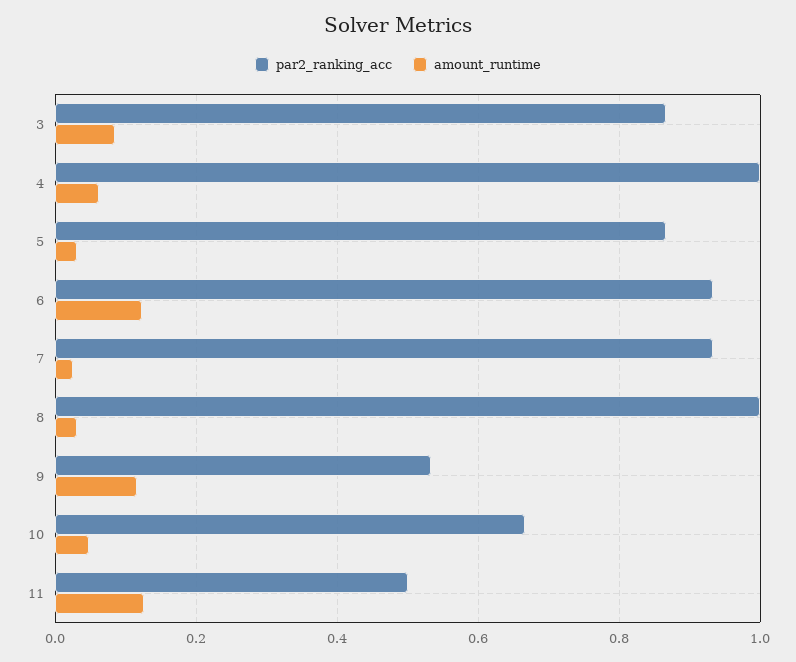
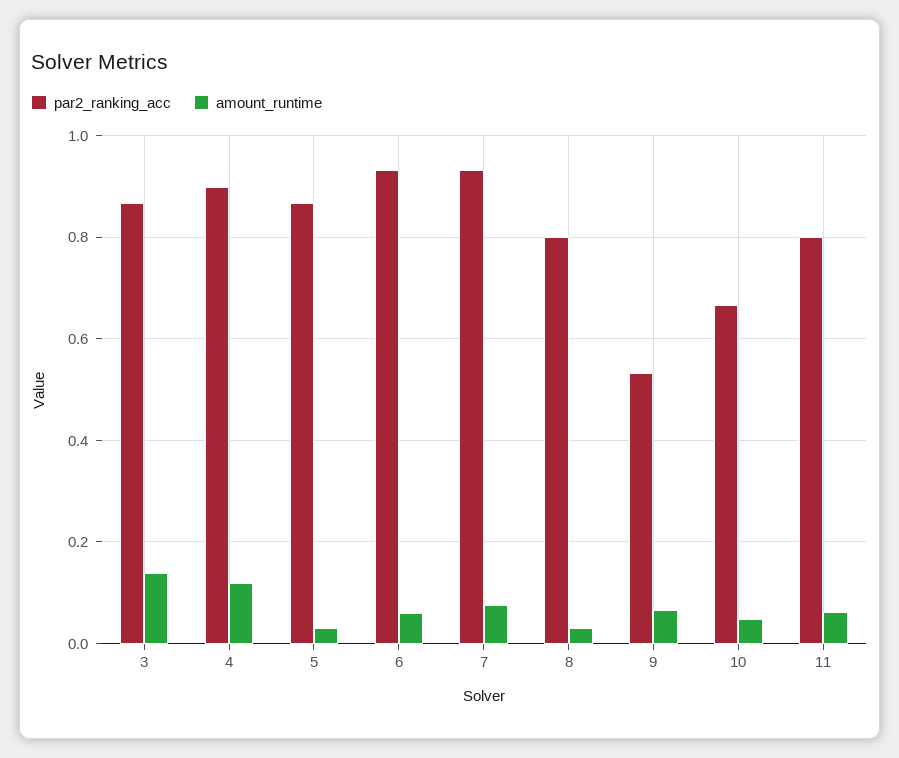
amount_runtime, 3: 0.08 -> 0.14
par2_ranking_acc, 4: 1 -> 0.9
amount_runtime, 4: 0.06 -> 0.12
amount_runtime, 6: 0.12 -> 0.06
amount_runtime, 7: 0.02 -> 0.08
par2_ranking_acc, 8: 1 -> 0.8
amount_runtime, 9: 0.12 -> 0.06
par2_ranking_acc, 11: 0.5 -> 0.8
amount_runtime, 11: 0.12 -> 0.06

